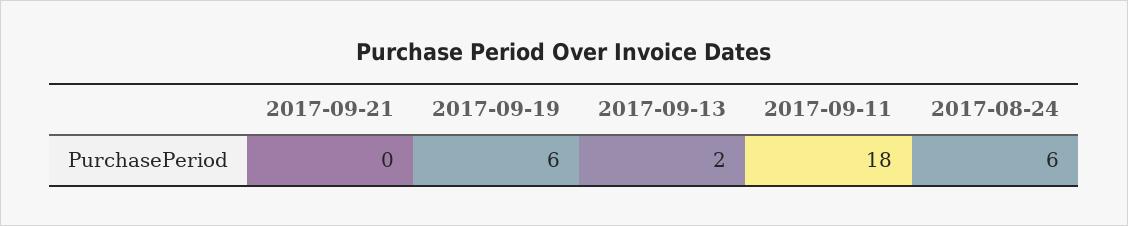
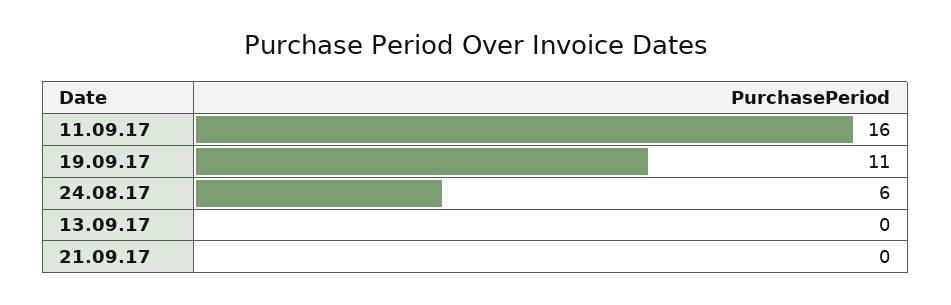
2017-09-19: 6 -> 11
2017-09-13: 2 -> 0
2017-09-11: 18 -> 16

